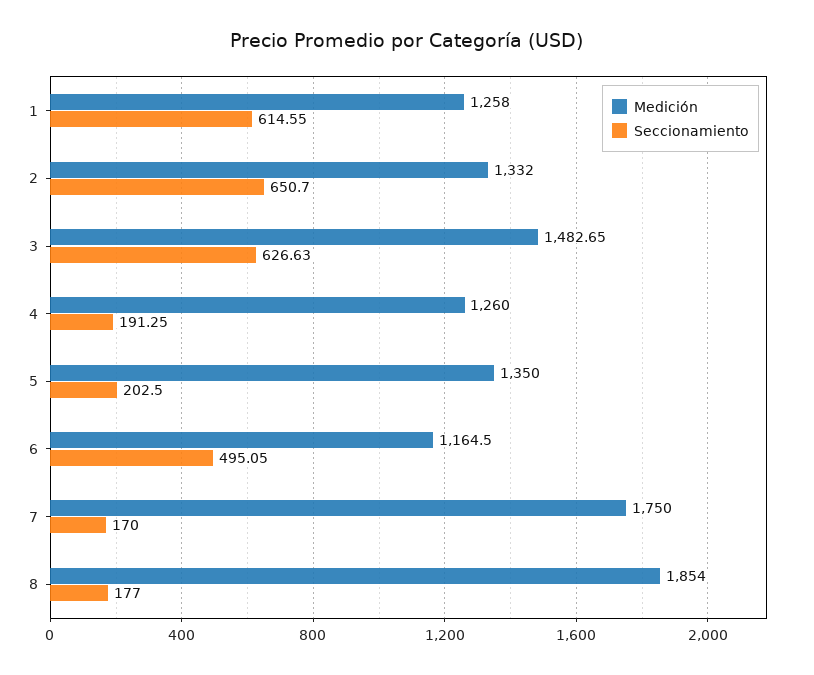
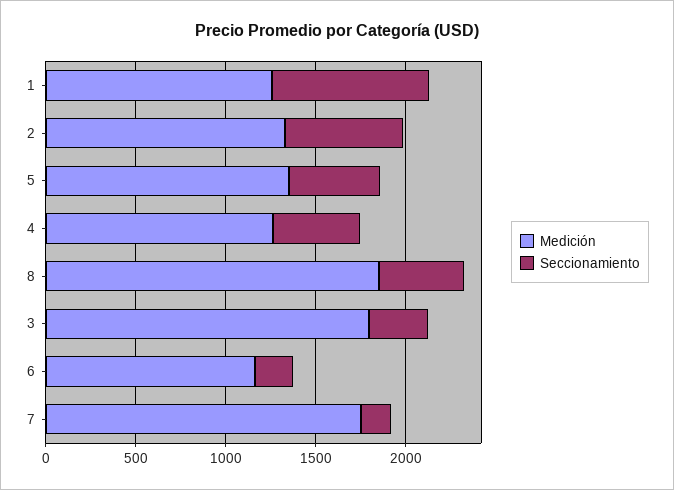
Seccionamiento, 1: 614.55 -> 900
Medición, 3: 1482.65 -> 1800
Seccionamiento, 3: 626.63 -> 300
Seccionamiento, 4: 191.25 -> 500
Seccionamiento, 5: 202.5 -> 500
Seccionamiento, 6: 495.05 -> 200
Seccionamiento, 8: 177 -> 500

